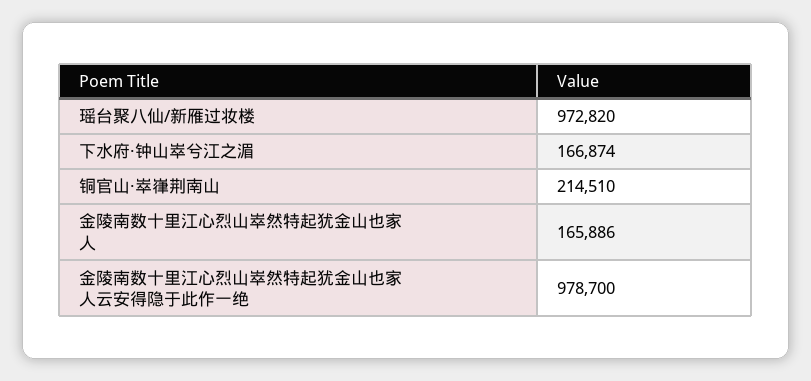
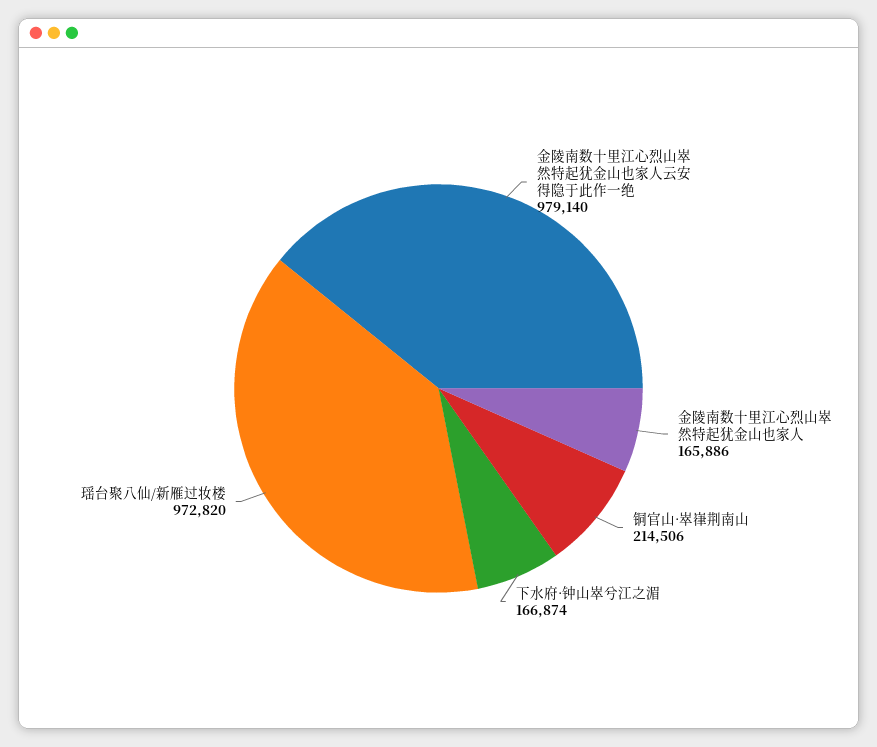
铜官山·崒嵂荆南山: 214510 -> 214506
金陵南数十里江心烈山崒然特起犹金山也家人云安得隐于此作一绝: 978700 -> 979140

